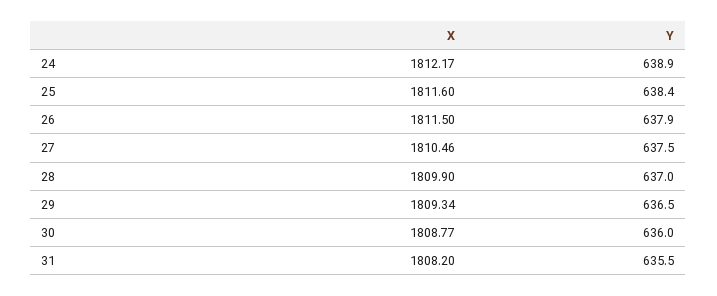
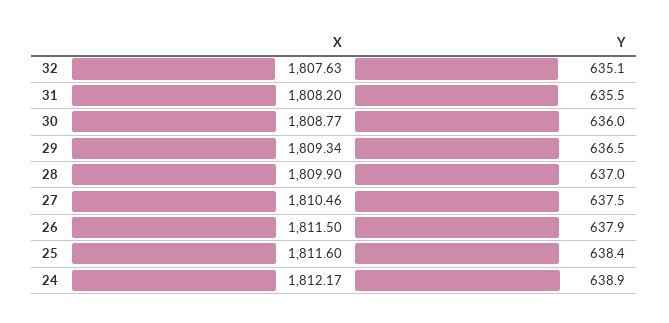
X, 32: none -> 1807.63
Y, 32: none -> 635.1

